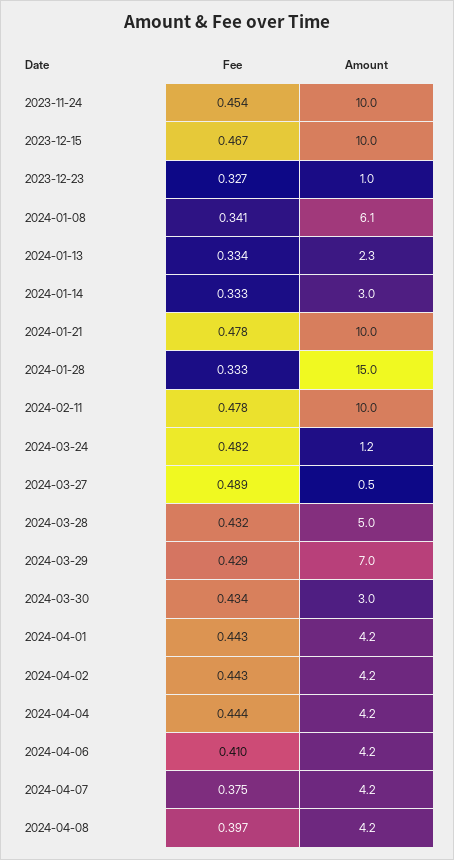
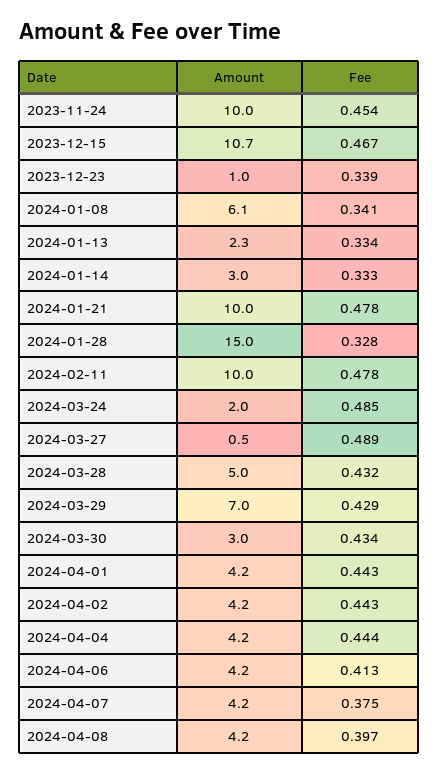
Amount, 2023-12-15: 10 -> 10.7
Fee, 2023-12-23: 0.327 -> 0.339
Fee, 2024-01-28: 0.333 -> 0.328
Fee, 2024-03-24: 0.482 -> 0.485
Amount, 2024-03-24: 1.2 -> 2
Fee, 2024-04-06: 0.41 -> 0.413

